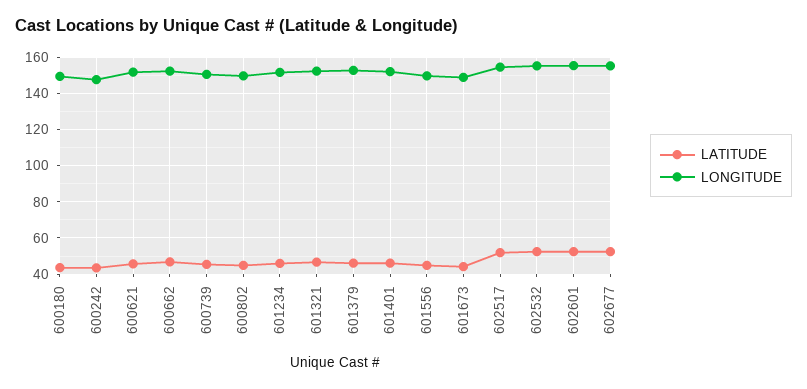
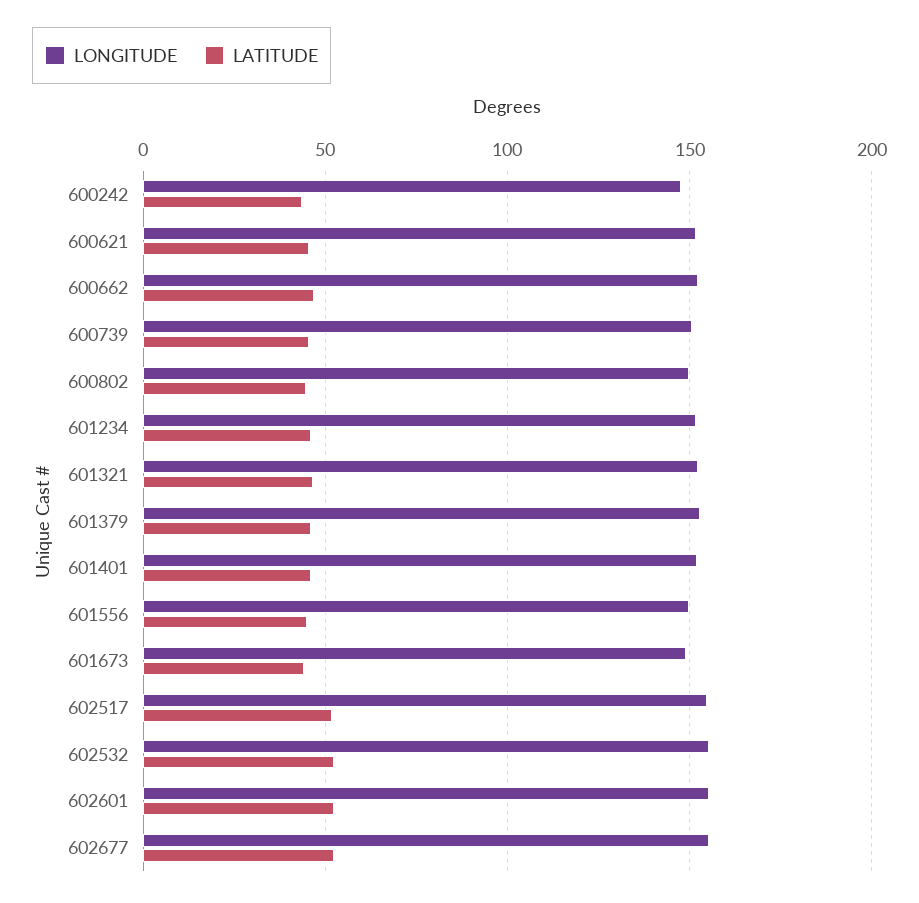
LATITUDE, 600180: 45 -> none
LONGITUDE, 600180: 150 -> none

